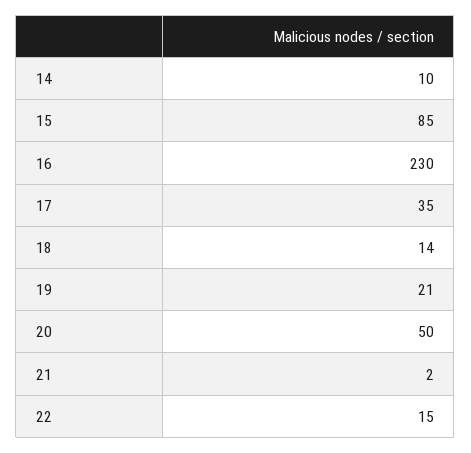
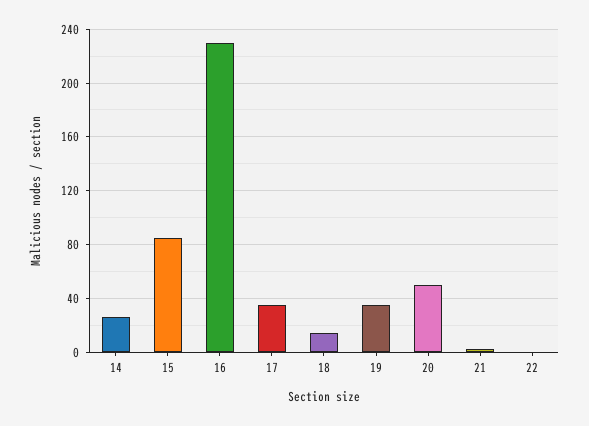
14: 10 -> 25
19: 21 -> 35
22: 15 -> 0

